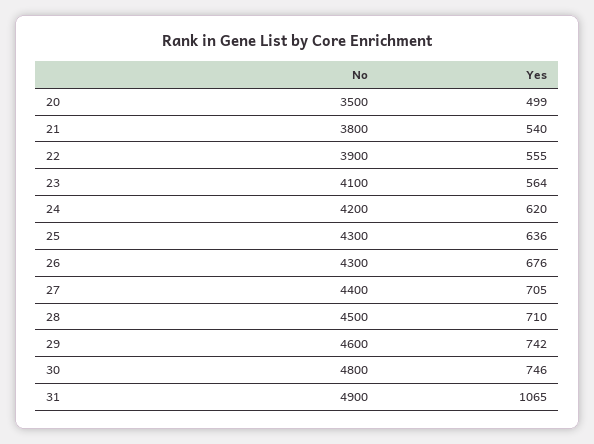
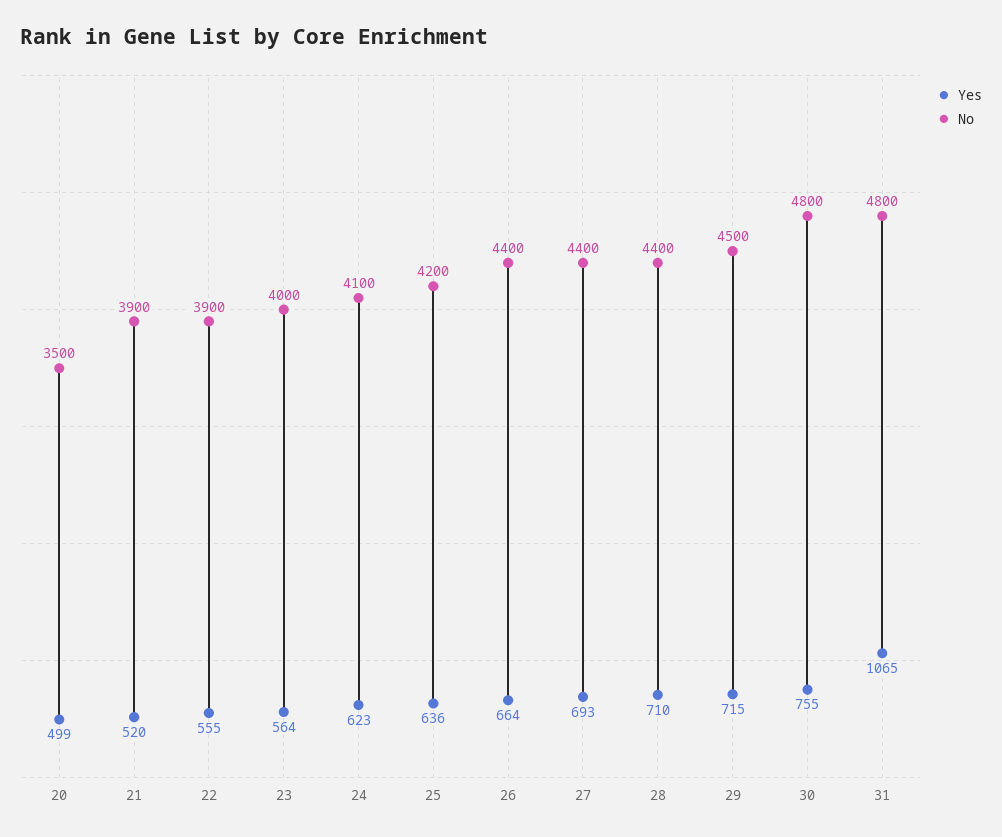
No, 21: 3800 -> 3900
Yes, 21: 540 -> 520
No, 23: 4100 -> 4000
No, 24: 4200 -> 4100
Yes, 24: 620 -> 623
No, 25: 4300 -> 4200
No, 26: 4300 -> 4400
Yes, 26: 676 -> 664
Yes, 27: 705 -> 693
No, 28: 4500 -> 4400
No, 29: 4600 -> 4500
Yes, 29: 742 -> 715
Yes, 30: 746 -> 755
No, 31: 4900 -> 4800

